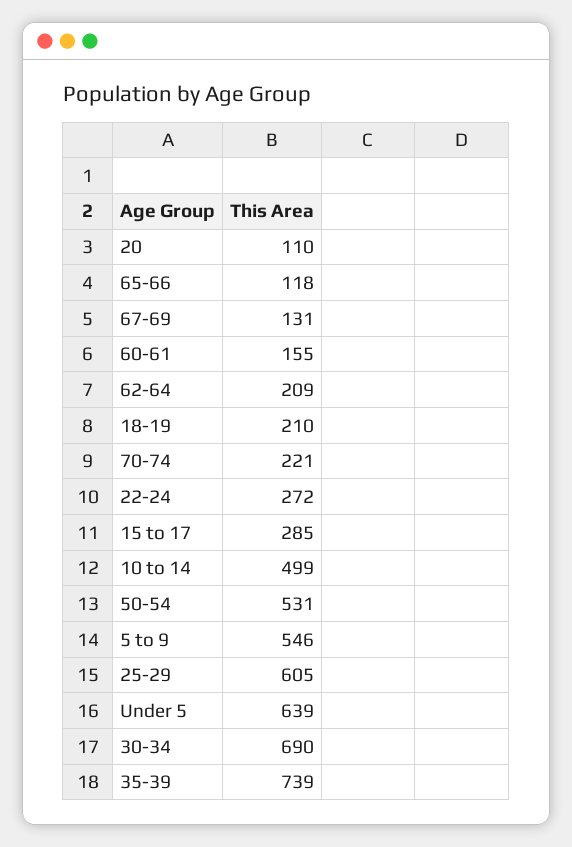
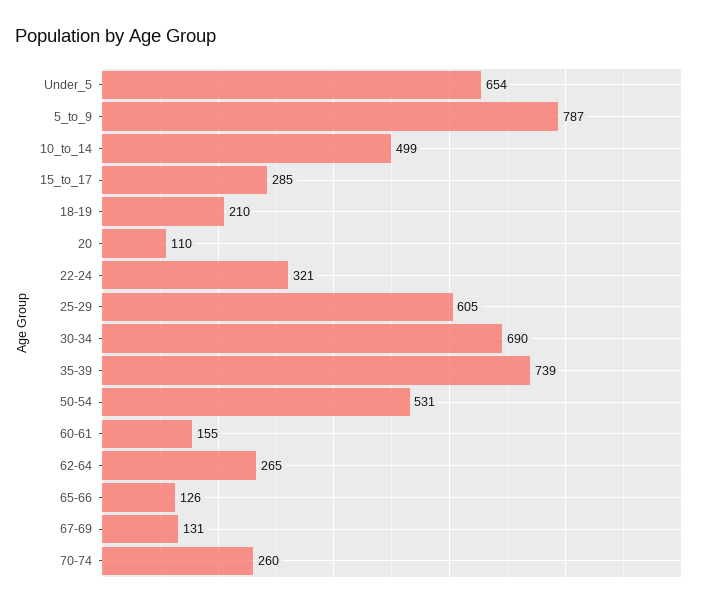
65-66: 118 -> 126
62-64: 209 -> 265
70-74: 221 -> 260
22-24: 272 -> 321
5 to 9: 546 -> 787
Under 5: 639 -> 654

